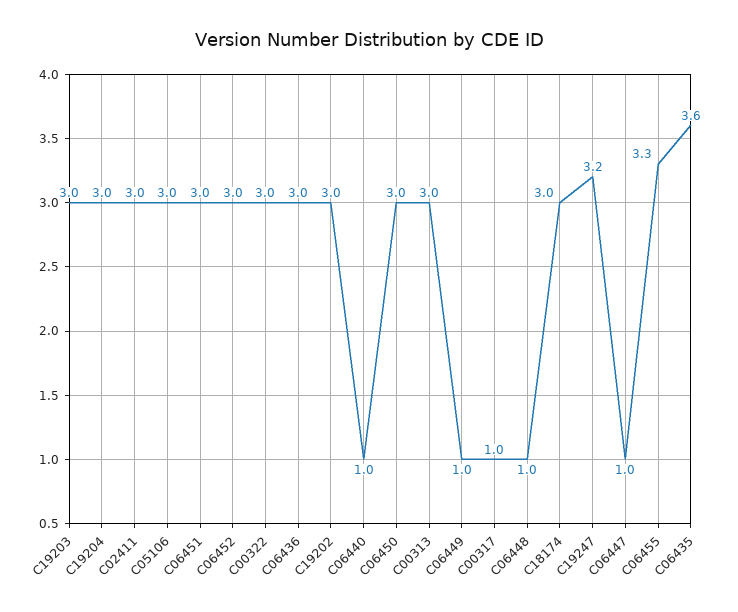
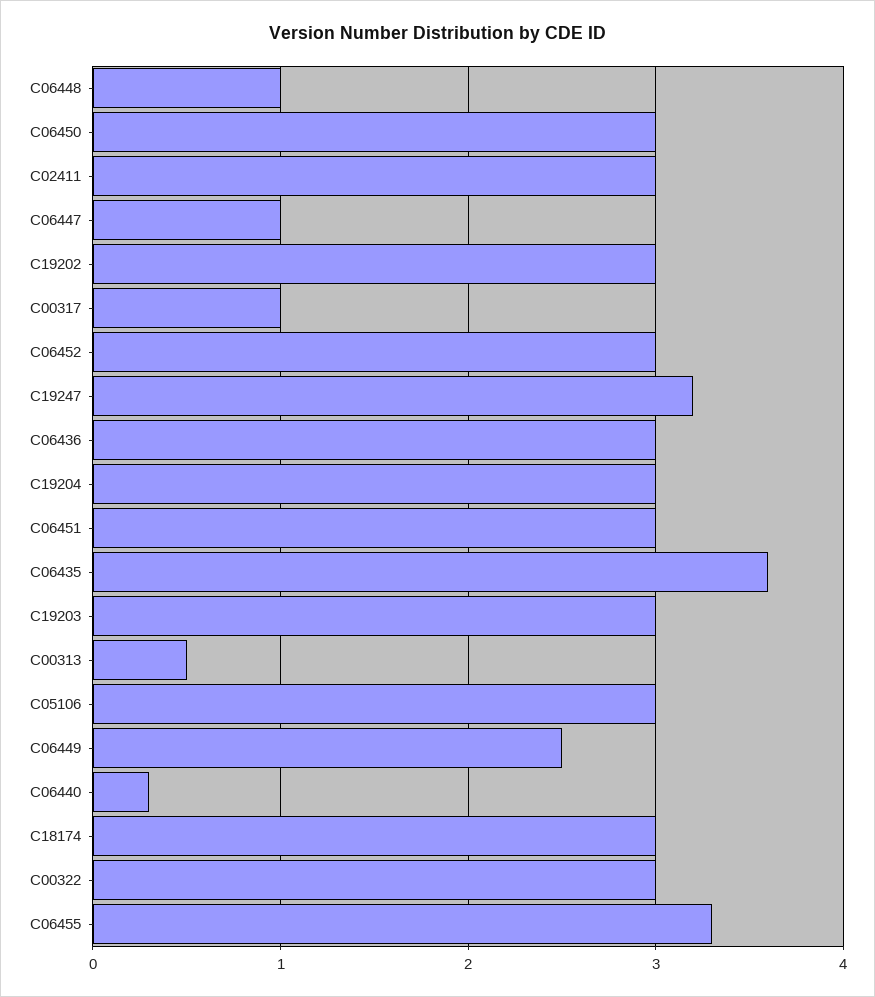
C06440: 1 -> 0.3
C00313: 3 -> 0.5
C06449: 1 -> 2.5

